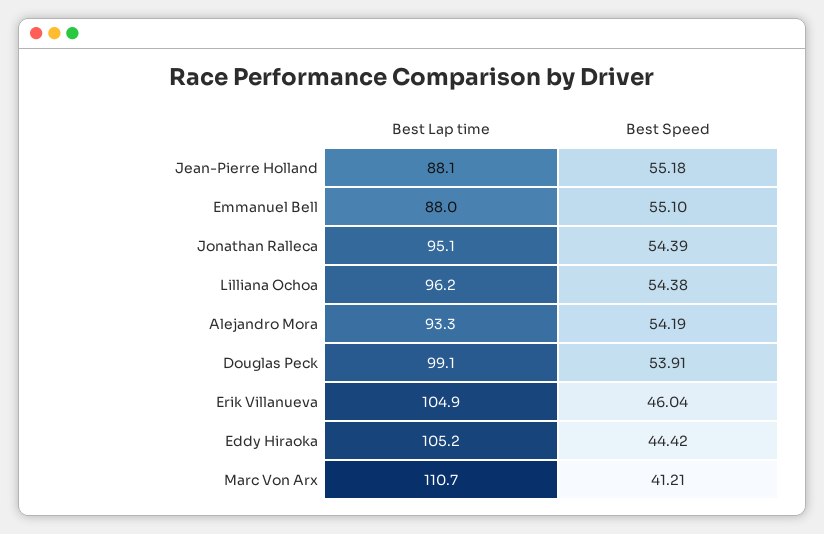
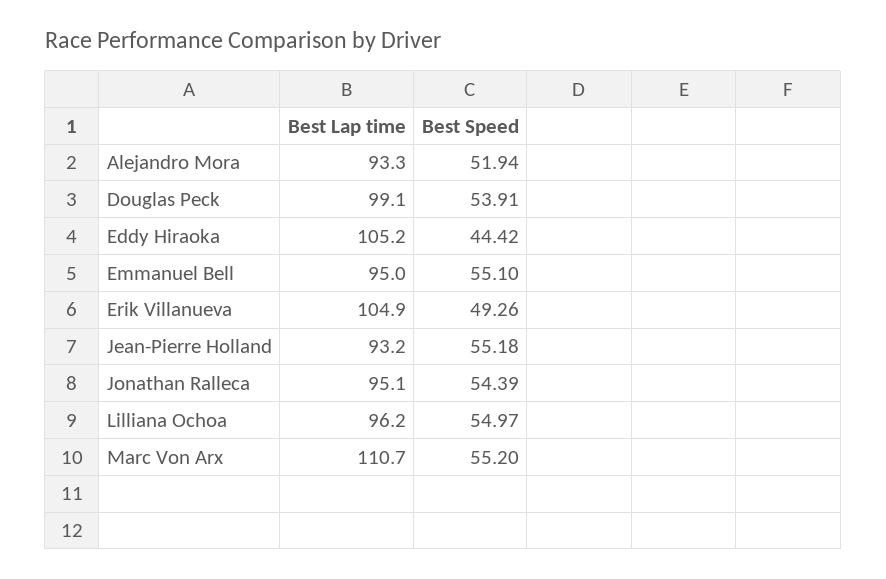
Best Lap time, Jean-Pierre Holland: 88.1 -> 93.2
Best Lap time, Emmanuel Bell: 88 -> 95
Best Speed, Lilliana Ochoa: 54.38 -> 54.97
Best Speed, Alejandro Mora: 54.19 -> 51.94
Best Speed, Erik Villanueva: 46.04 -> 49.26
Best Speed, Marc Von Arx: 41.21 -> 55.2

